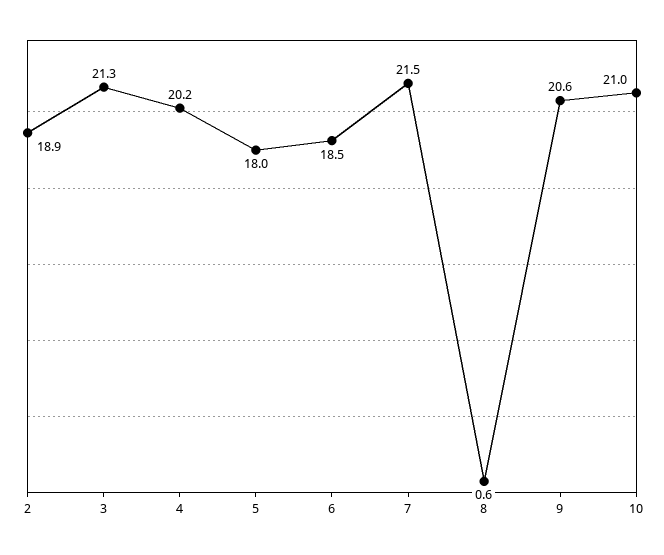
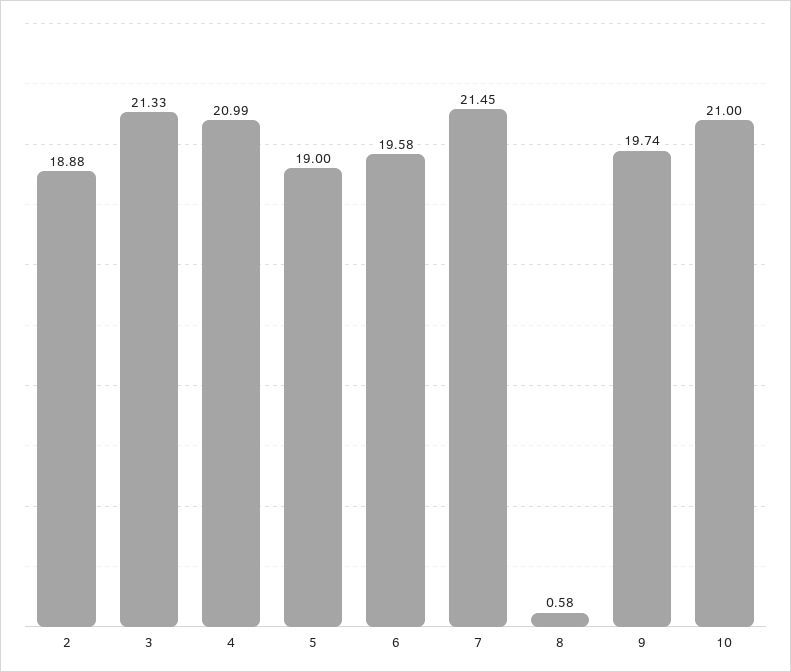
4: 20.2 -> 20.99
5: 18 -> 19
6: 18.5 -> 19.58
9: 20.6 -> 19.74

